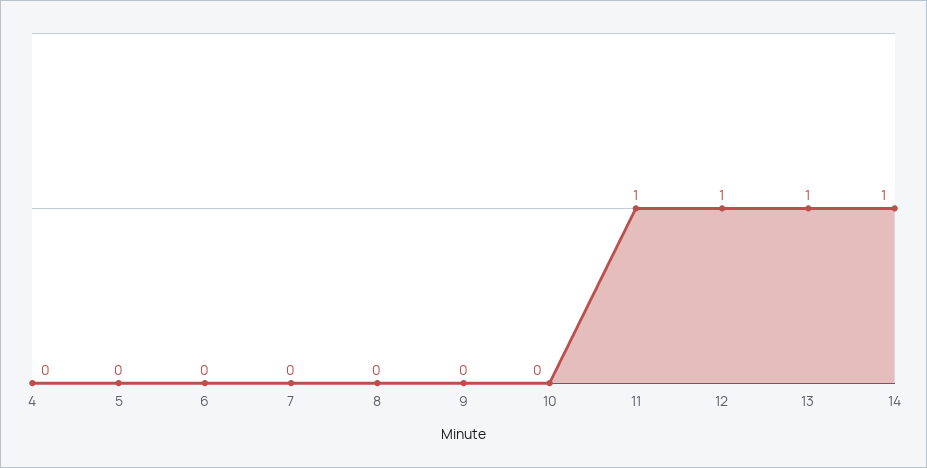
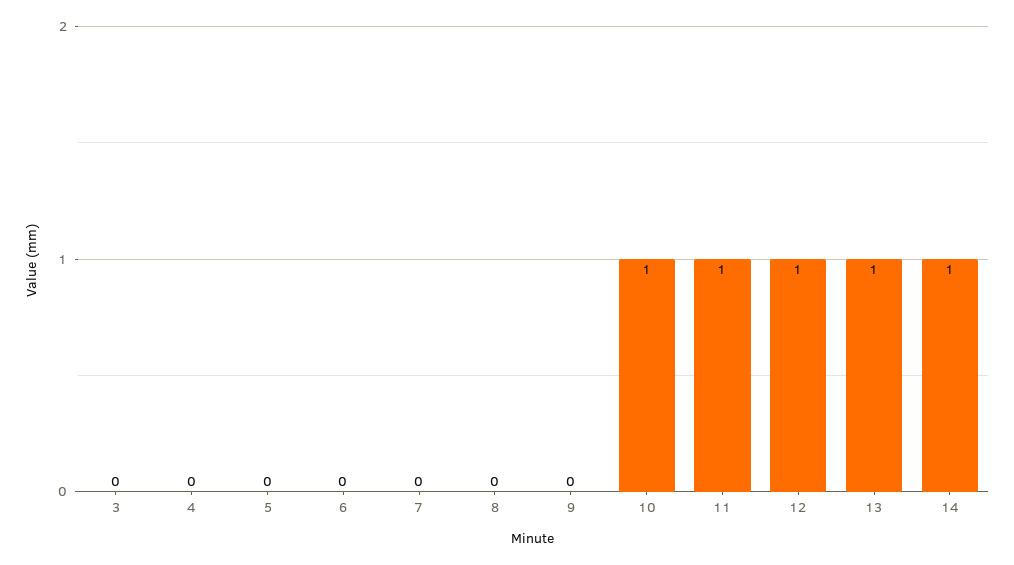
10: 0 -> 1
3: none -> 0

